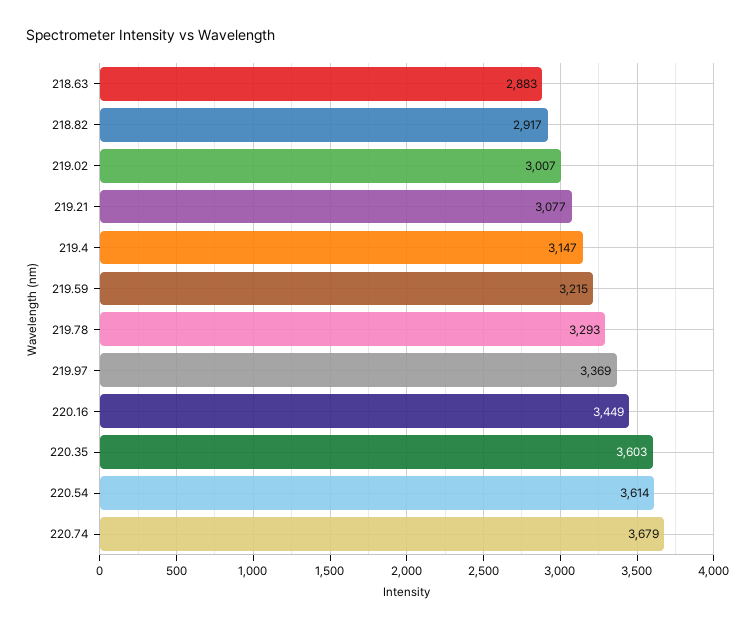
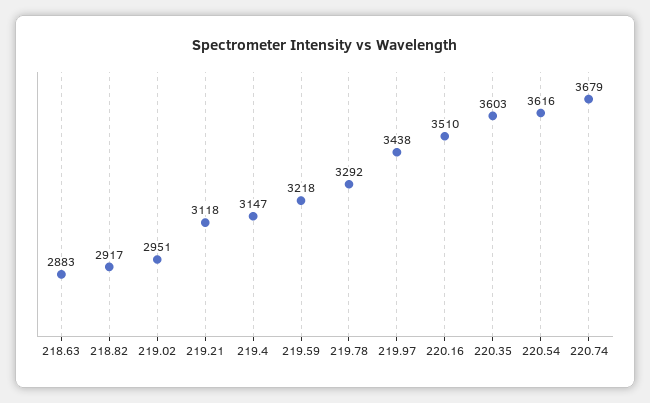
219.02: 3007 -> 2951
219.21: 3077 -> 3118
219.59: 3215 -> 3218
219.78: 3293 -> 3292
219.97: 3369 -> 3438
220.16: 3449 -> 3510
220.54: 3614 -> 3616

